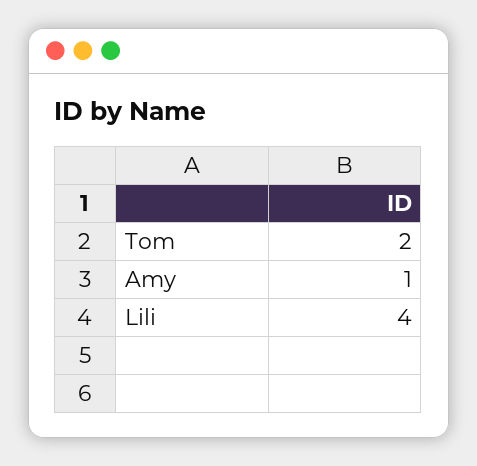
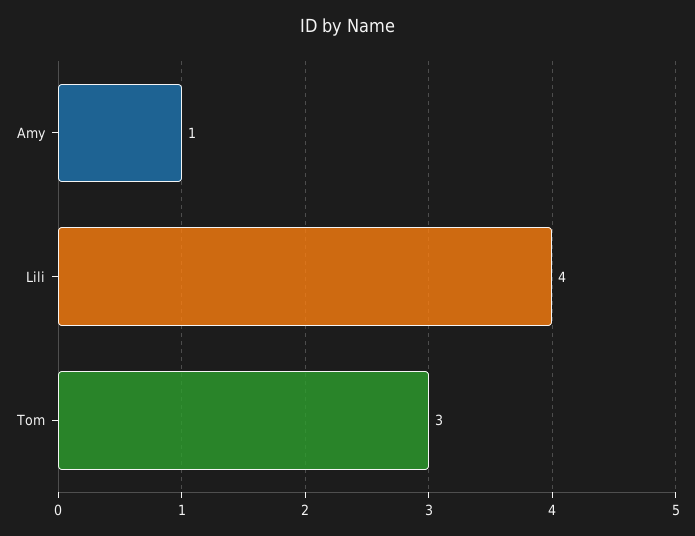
Tom: 2 -> 3

